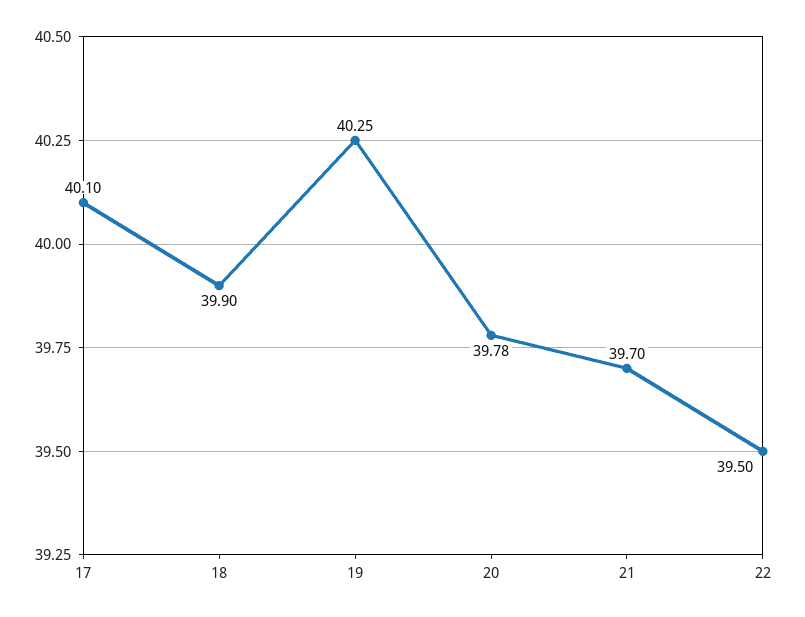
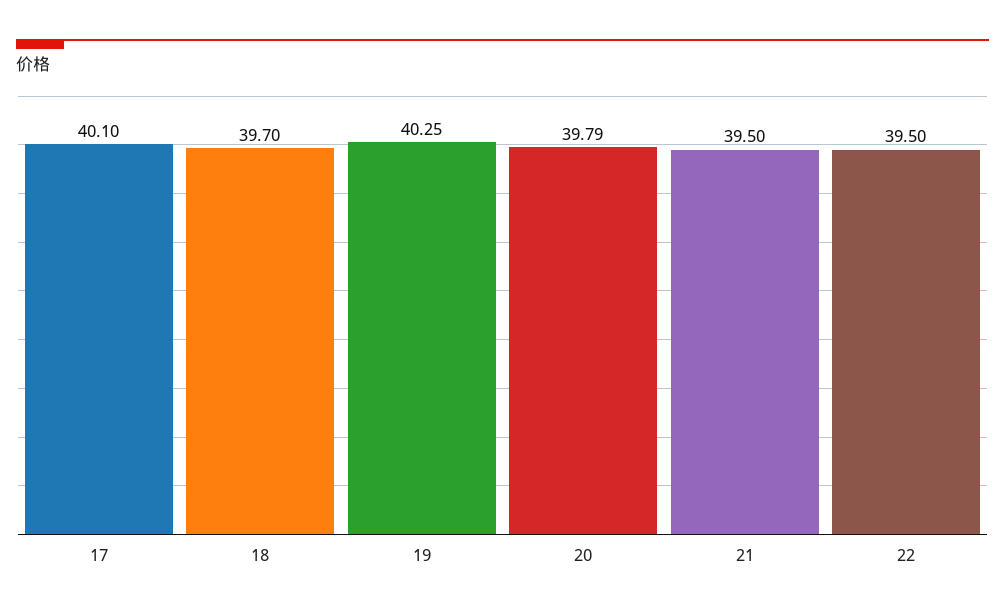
18: 39.9 -> 39.7
20: 39.78 -> 39.79
21: 39.7 -> 39.5

